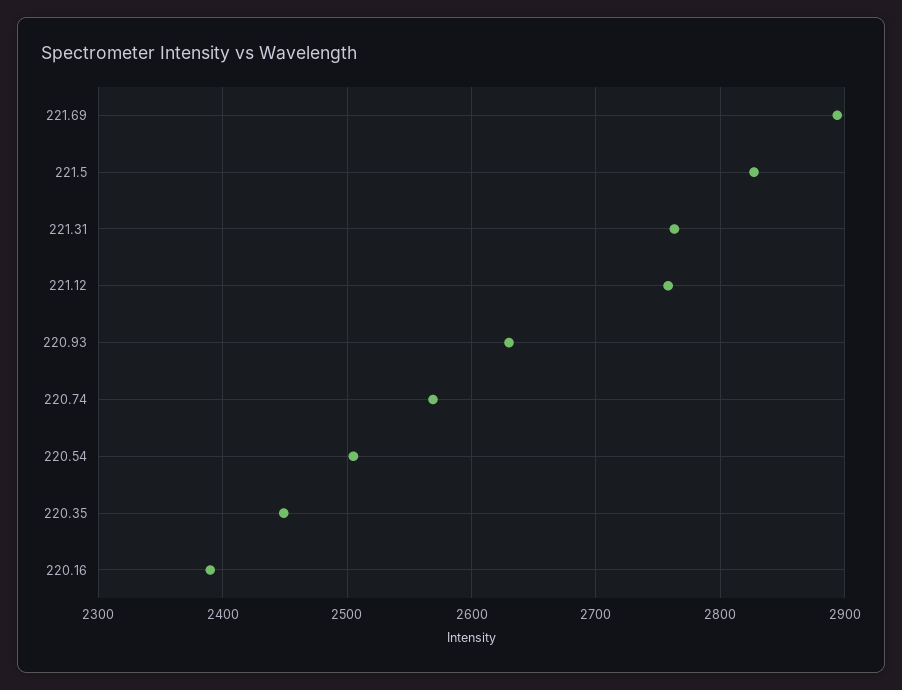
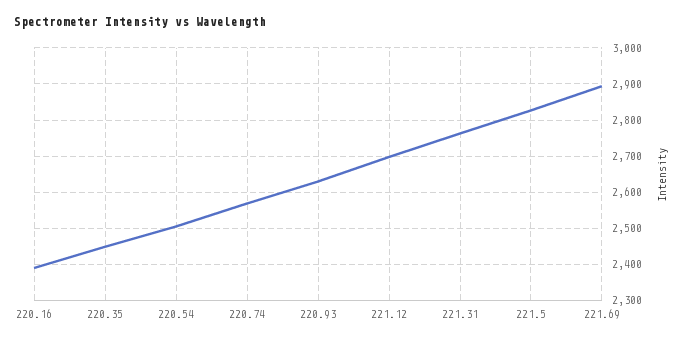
221.12: 2760 -> 2700

